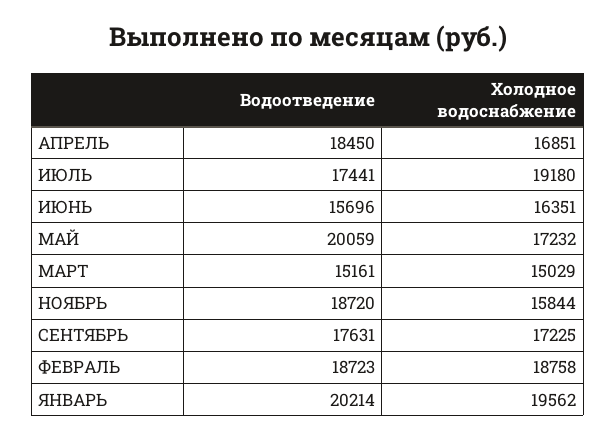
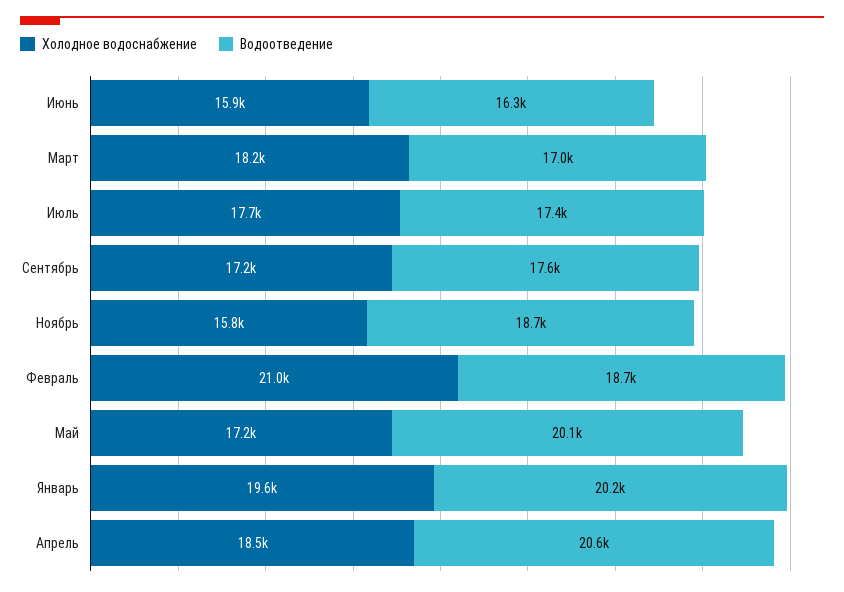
Водоотведение, АПРЕЛЬ: 18450 -> 20600
Холодное водоснабжение, АПРЕЛЬ: 16851 -> 18500
Холодное водоснабжение, ИЮЛЬ: 19180 -> 17700
Водоотведение, ИЮНЬ: 15696 -> 16300
Холодное водоснабжение, ИЮНЬ: 16351 -> 15900
Водоотведение, МАРТ: 15161 -> 17000
Холодное водоснабжение, МАРТ: 15029 -> 18200
Холодное водоснабжение, ФЕВРАЛЬ: 18758 -> 21000

